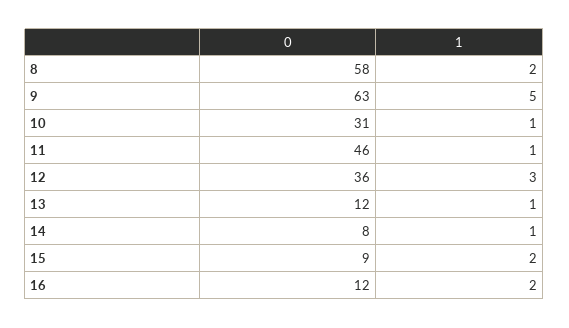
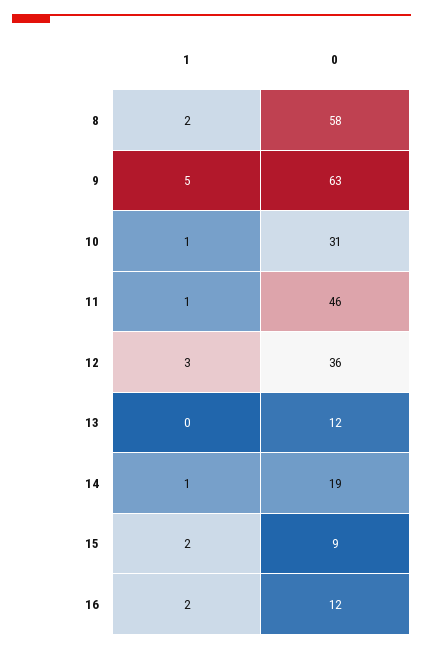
1, 13: 1 -> 0
0, 14: 8 -> 19

